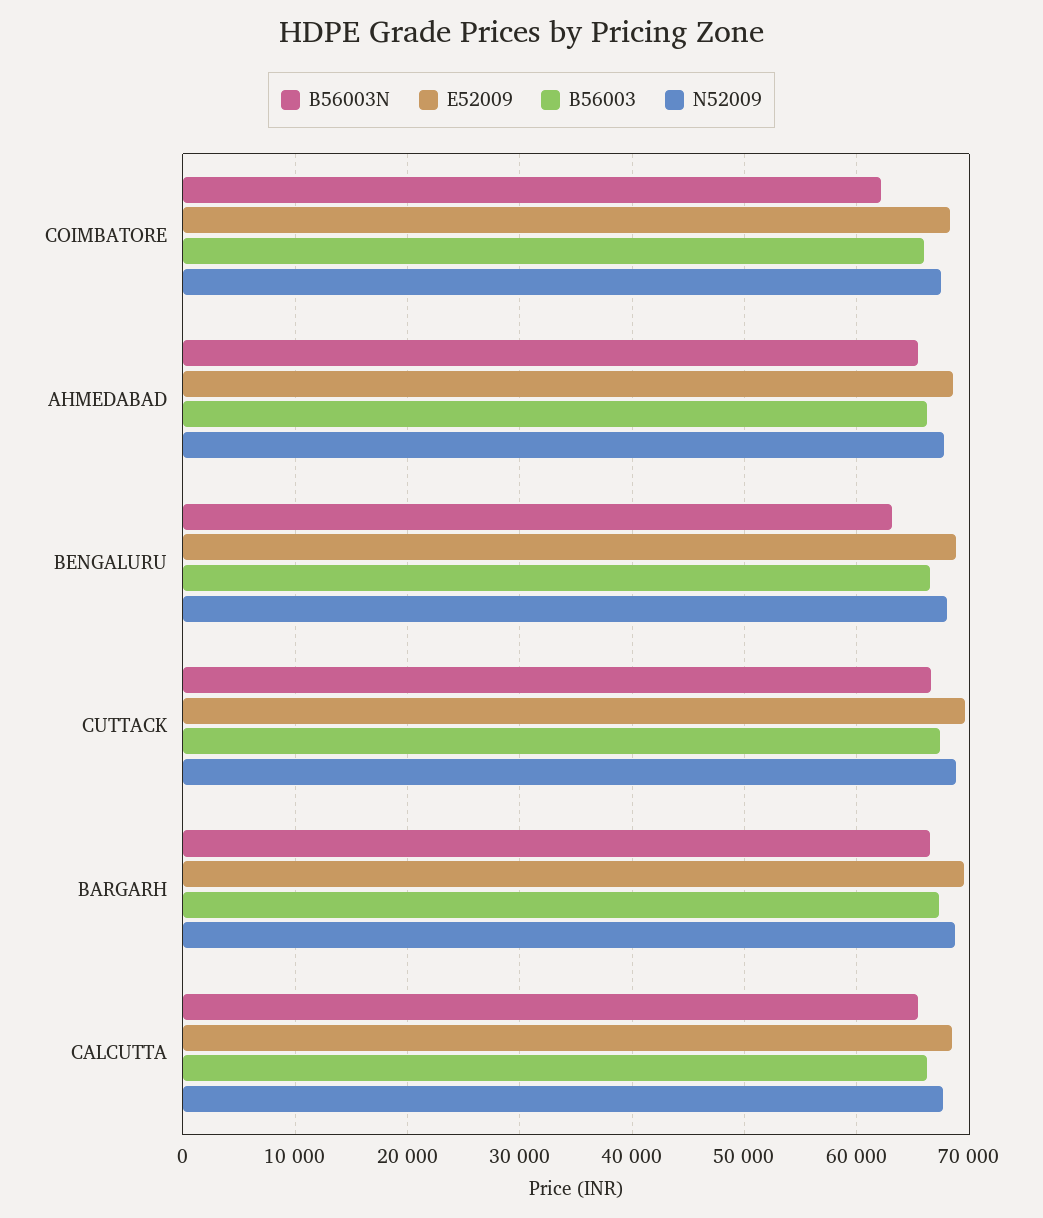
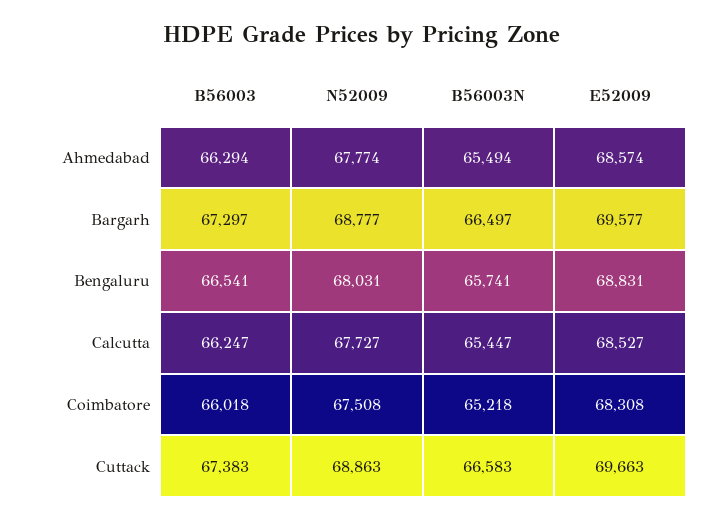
B56003N, COIMBATORE: 62000 -> 65218
B56003N, BENGALURU: 63000 -> 65741

